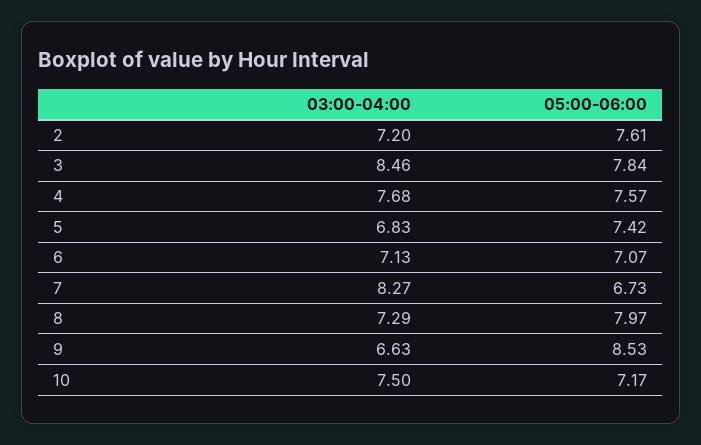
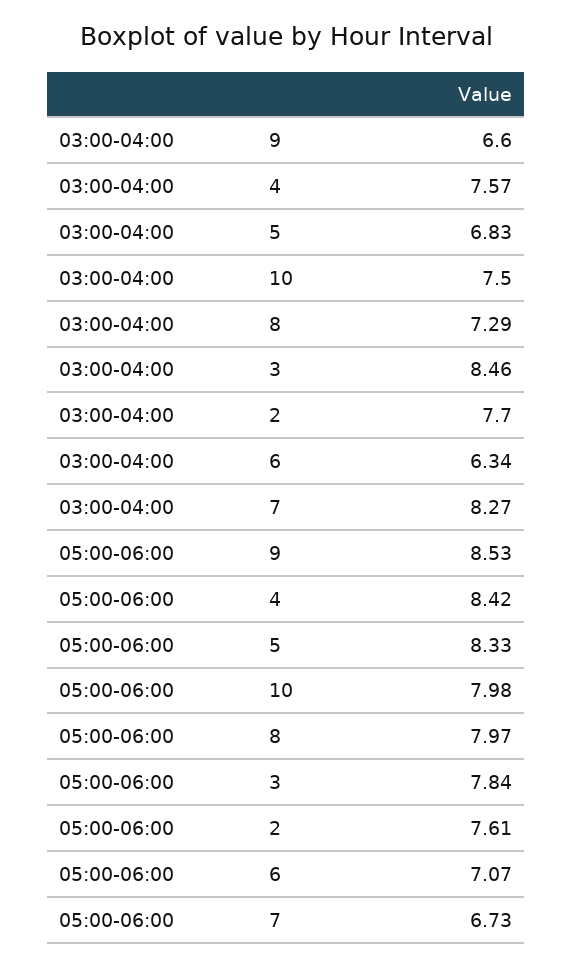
03:00-04:00, 2: 7.2 -> 7.7
03:00-04:00, 4: 7.68 -> 7.57
05:00-06:00, 4: 7.57 -> 8.42
05:00-06:00, 5: 7.42 -> 8.33
03:00-04:00, 6: 7.13 -> 6.34
03:00-04:00, 9: 6.63 -> 6.6
05:00-06:00, 10: 7.17 -> 7.98

